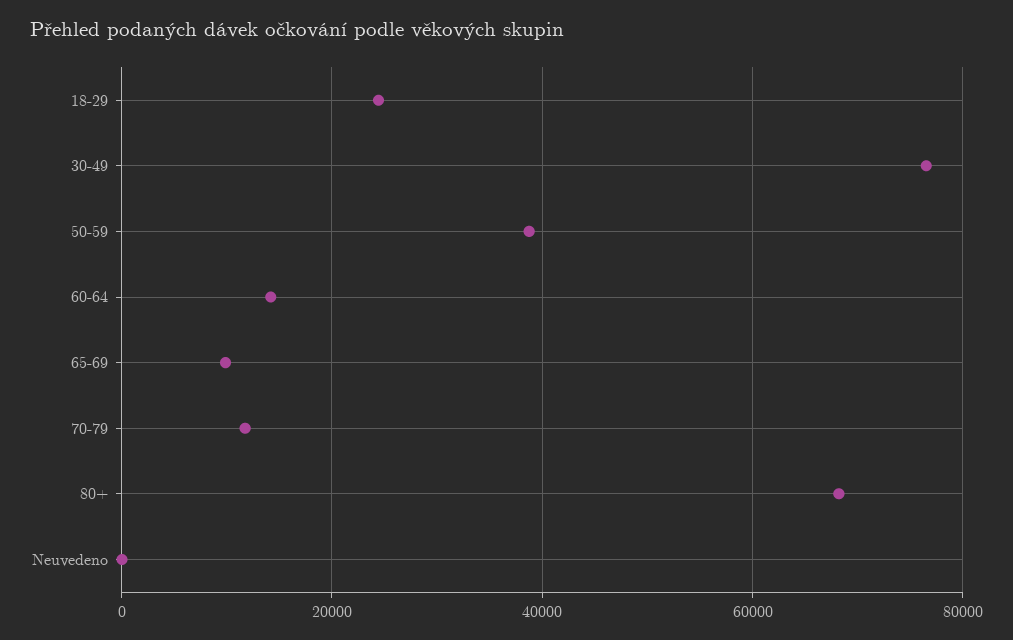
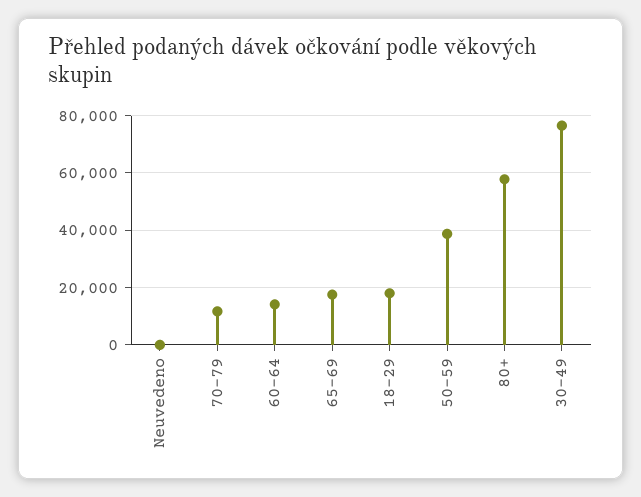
18-29: 24000 -> 17500
65-69: 10000 -> 17500
80+: 68000 -> 57500

